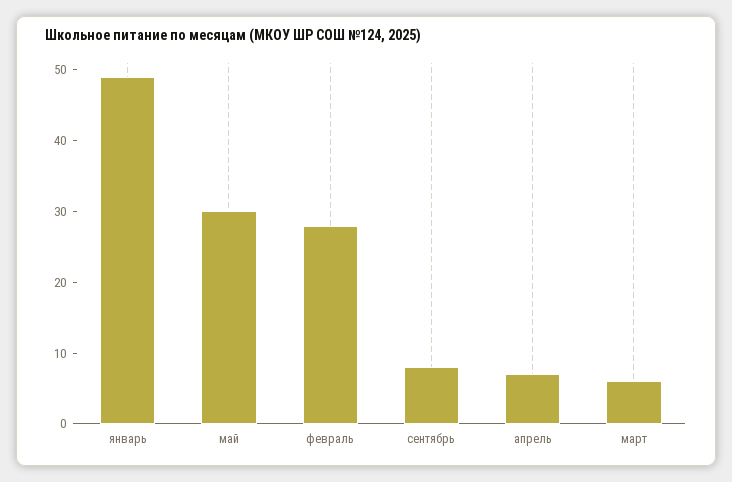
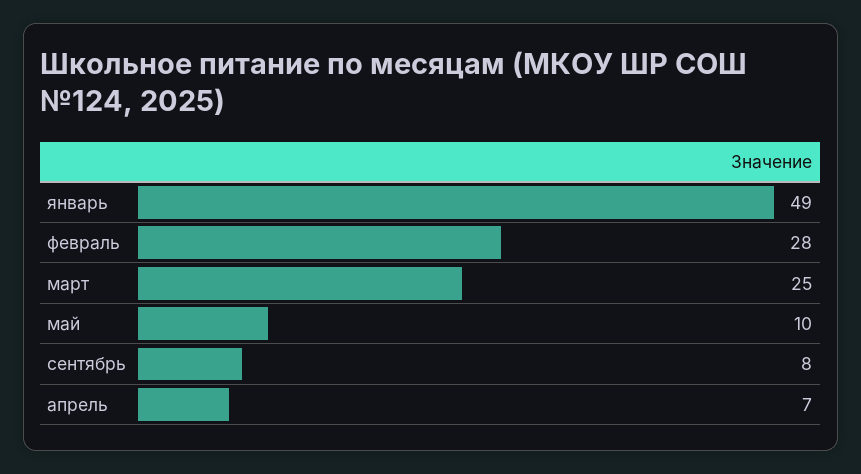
май: 30 -> 10
март: 5 -> 25

